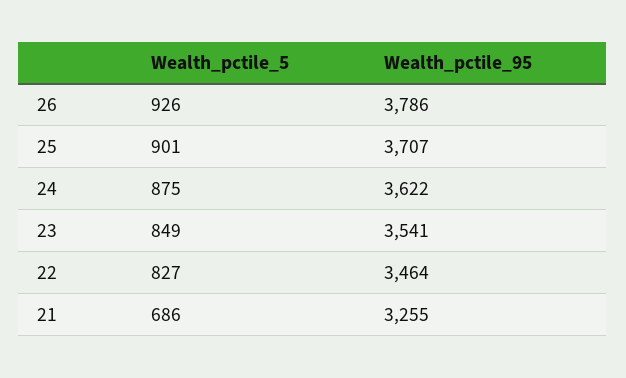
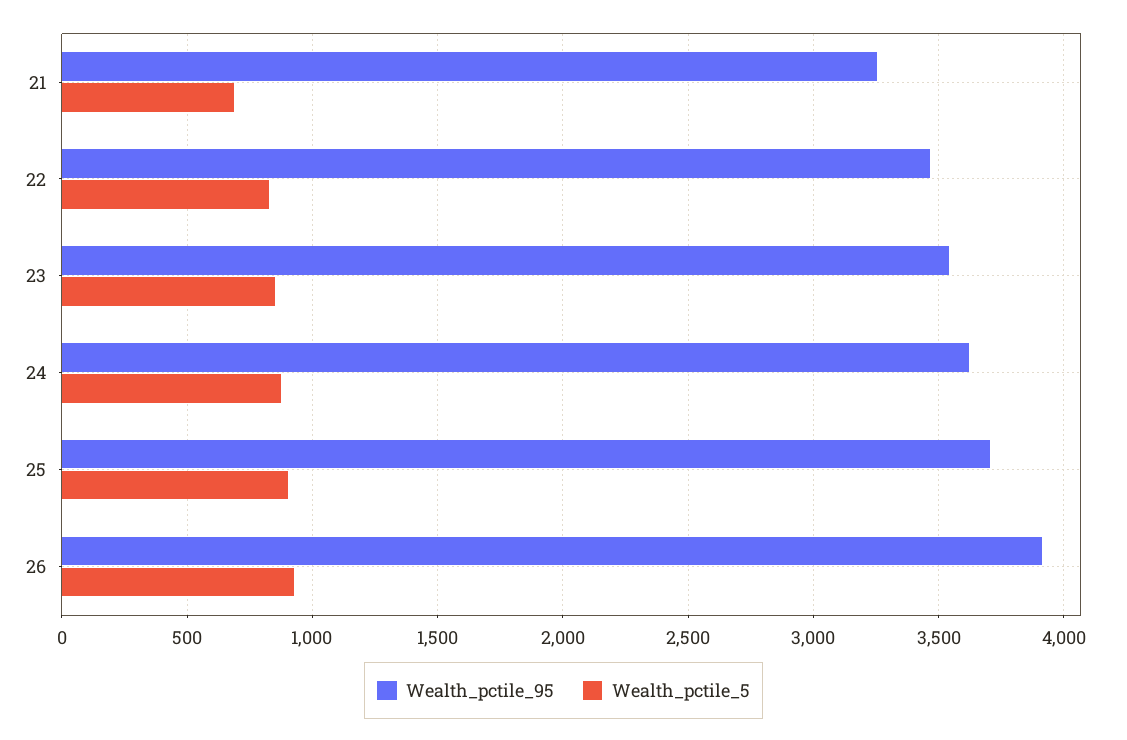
Wealth_pctile_95, 26: 3786 -> 3900

